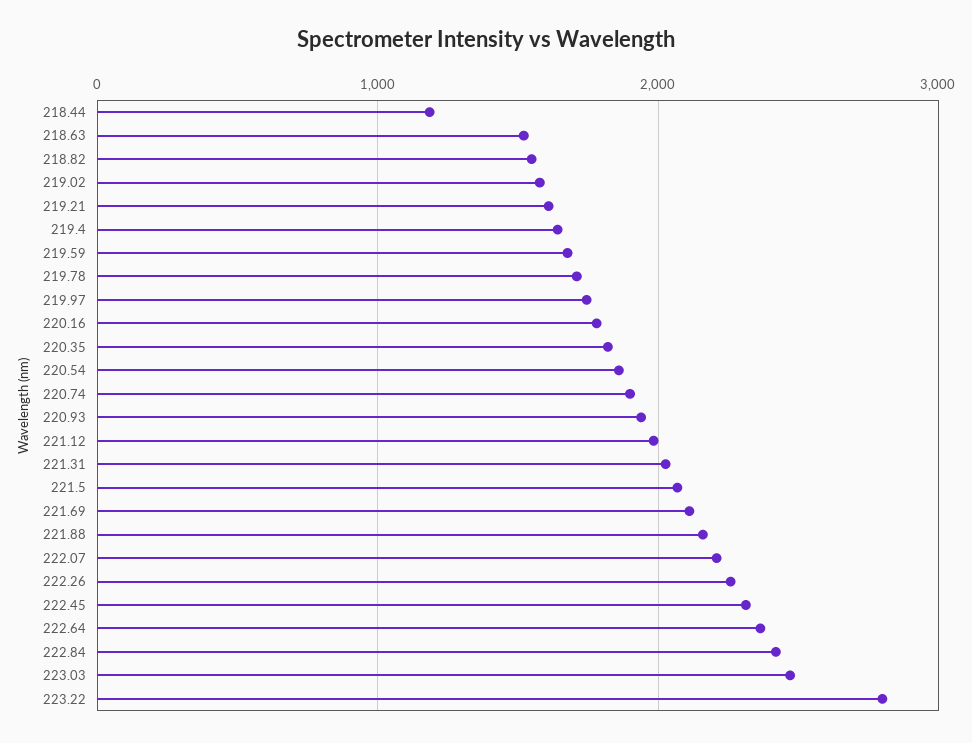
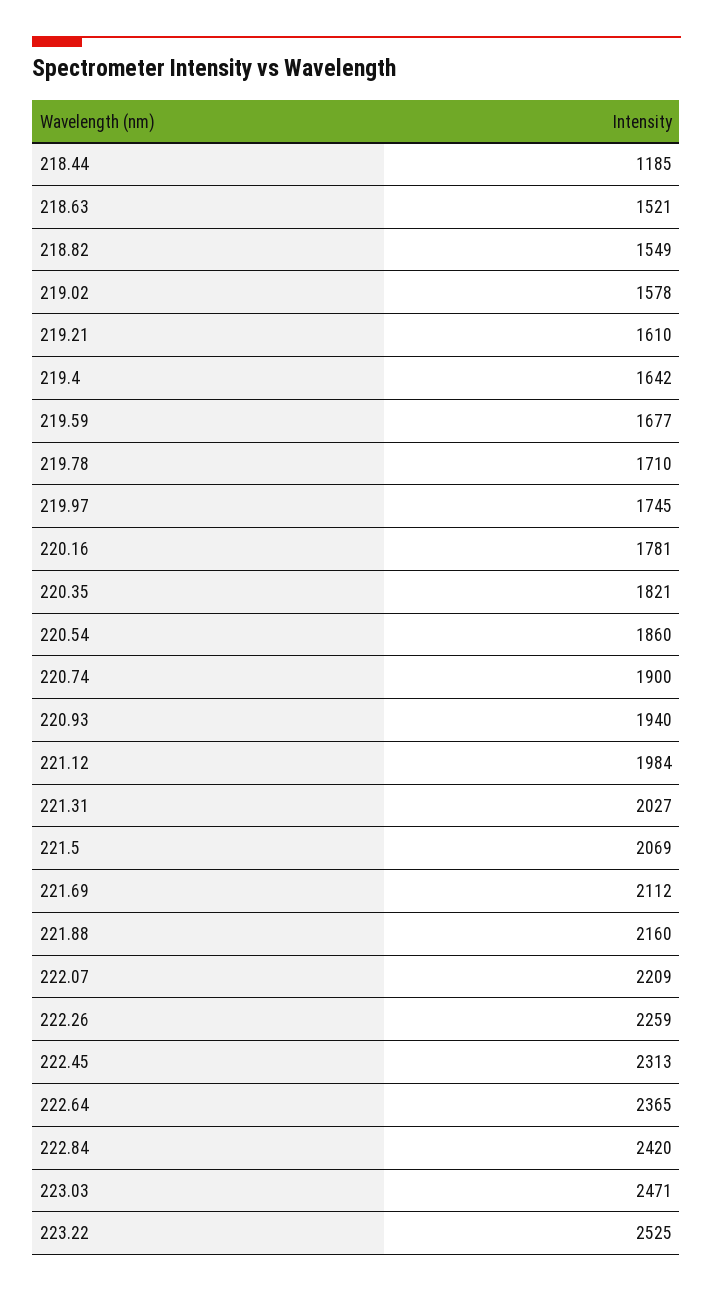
223.22: 2800 -> 2525

